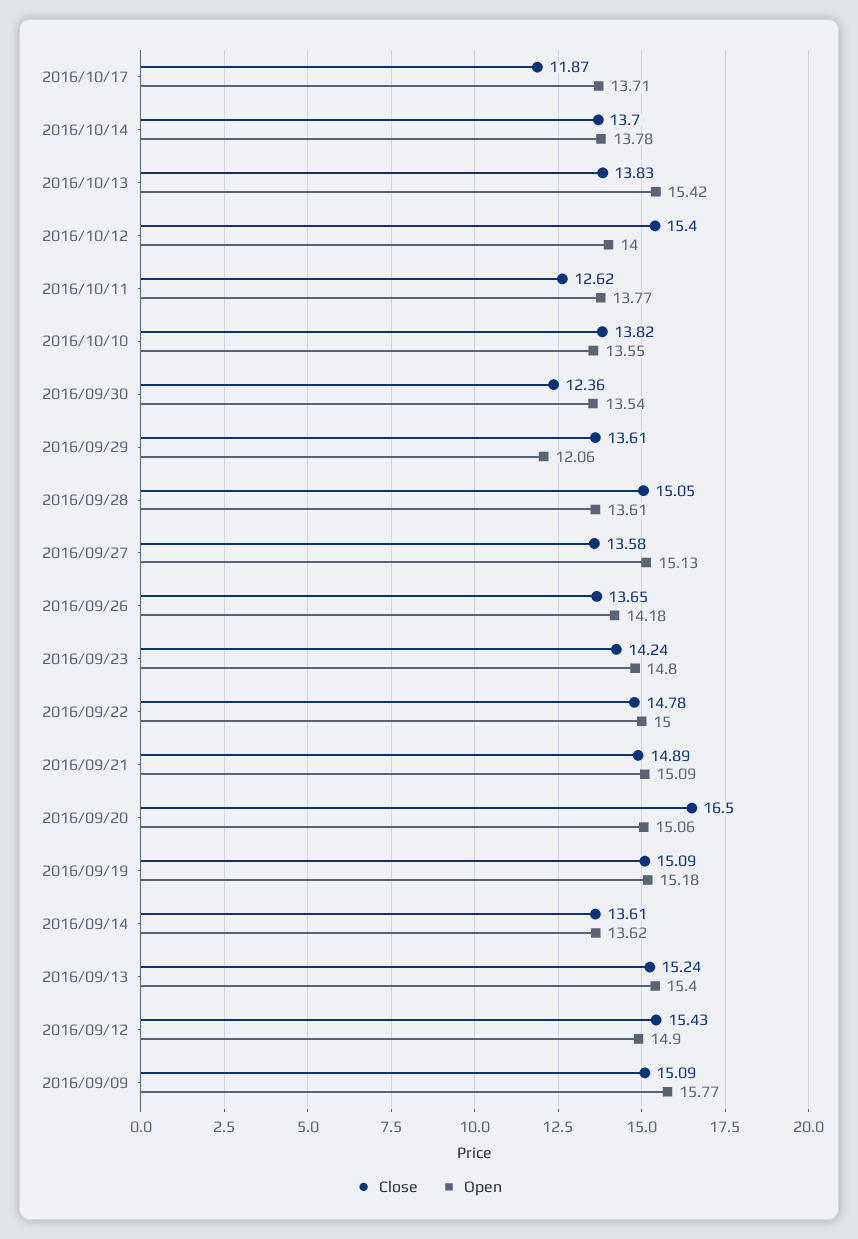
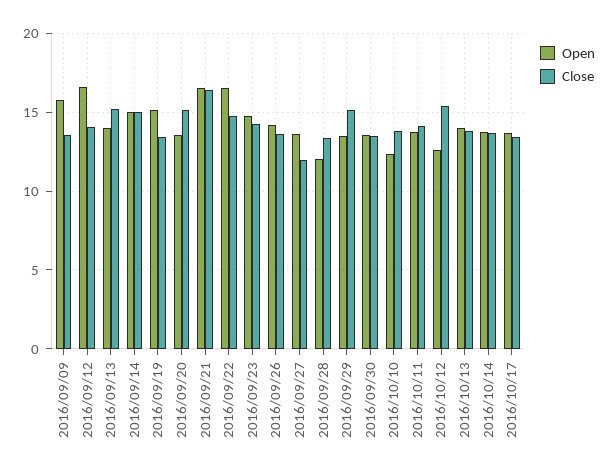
Close, 2016/10/17: 11.87 -> 13.5
Open, 2016/10/13: 15.42 -> 14
Open, 2016/10/12: 14 -> 12.5
Close, 2016/10/11: 12.62 -> 14
Open, 2016/10/10: 13.55 -> 12.5
Close, 2016/09/30: 12.36 -> 13.5
Close, 2016/09/29: 13.61 -> 15
Open, 2016/09/29: 12.06 -> 13.5
Close, 2016/09/28: 15.05 -> 13.5
Open, 2016/09/28: 13.61 -> 12
Close, 2016/09/27: 13.58 -> 12
Open, 2016/09/27: 15.13 -> 13.5
Open, 2016/09/22: 15 -> 16.5
Close, 2016/09/21: 14.89 -> 16.5
Open, 2016/09/21: 15.09 -> 16.5
Close, 2016/09/20: 16.5 -> 15
Open, 2016/09/20: 15.06 -> 13.5
Close, 2016/09/19: 15.09 -> 13.5
Close, 2016/09/14: 13.61 -> 15
Open, 2016/09/14: 13.62 -> 15
Open, 2016/09/13: 15.4 -> 14
Close, 2016/09/12: 15.43 -> 14
Open, 2016/09/12: 14.9 -> 16.5
Close, 2016/09/09: 15.09 -> 13.5

